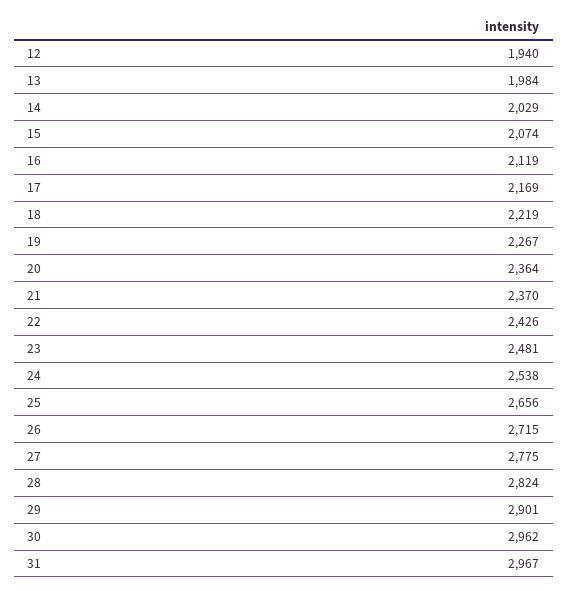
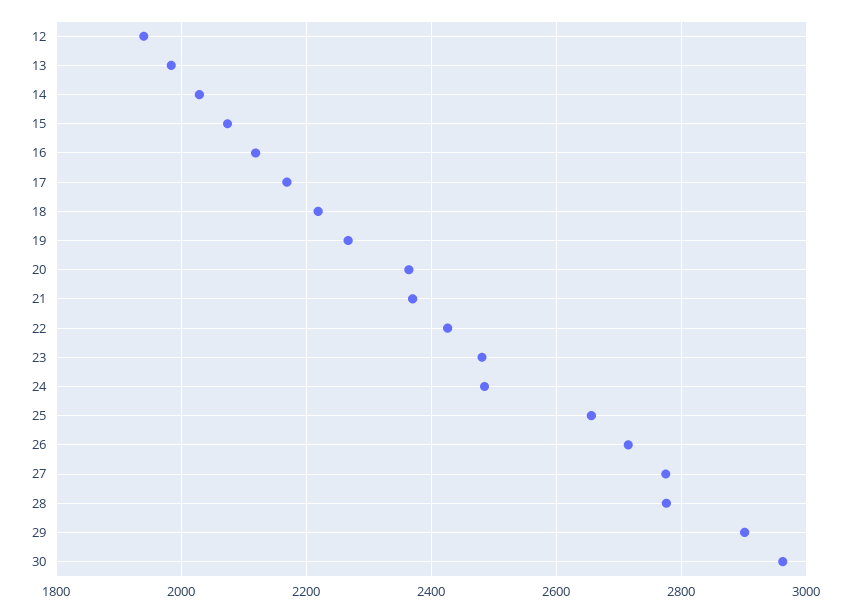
24: 2538 -> 2480
28: 2824 -> 2780
31: 2967 -> none

